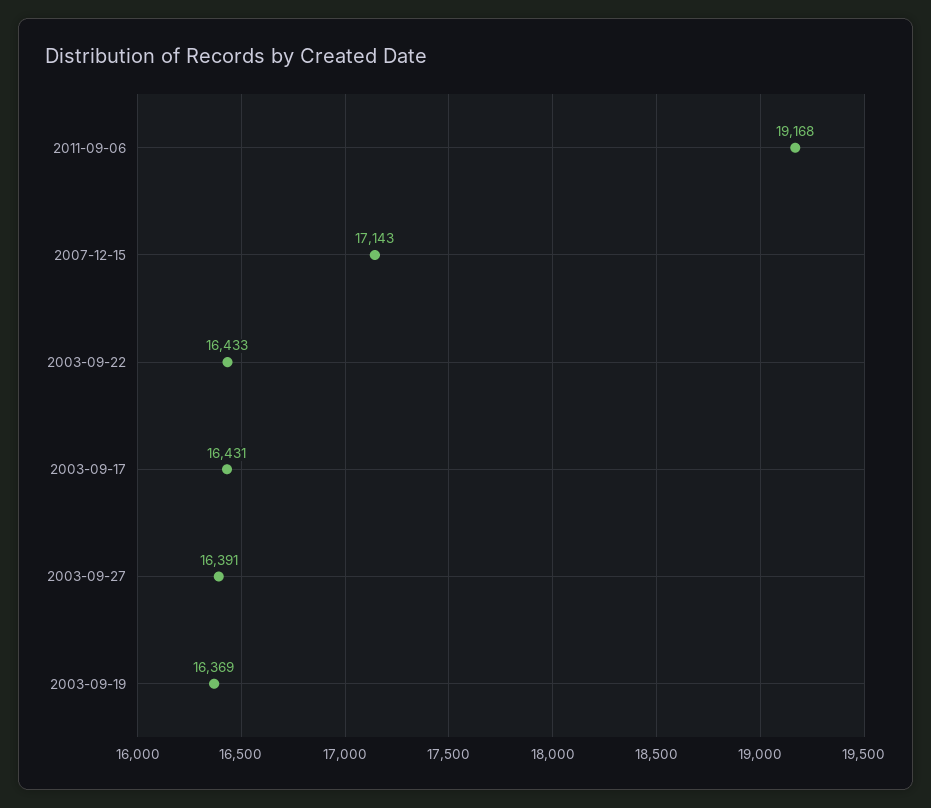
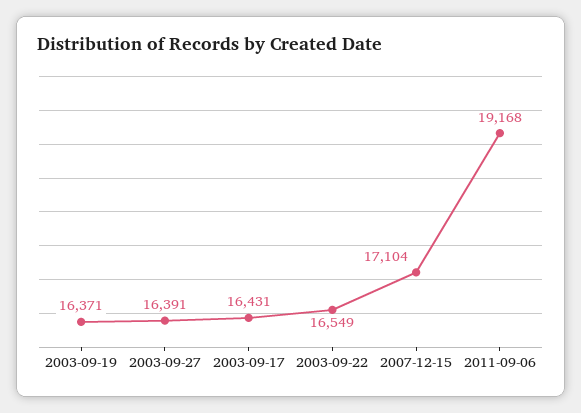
2007-12-15: 17143 -> 17104
2003-09-22: 16433 -> 16549
2003-09-19: 16369 -> 16371

